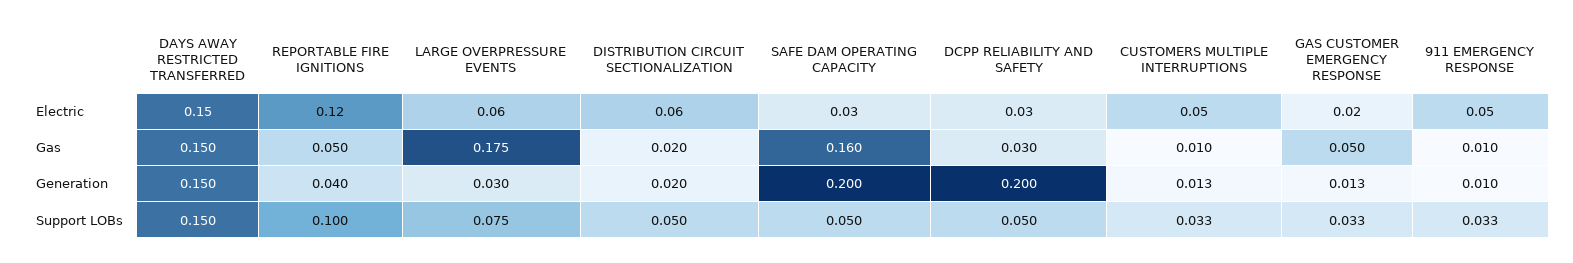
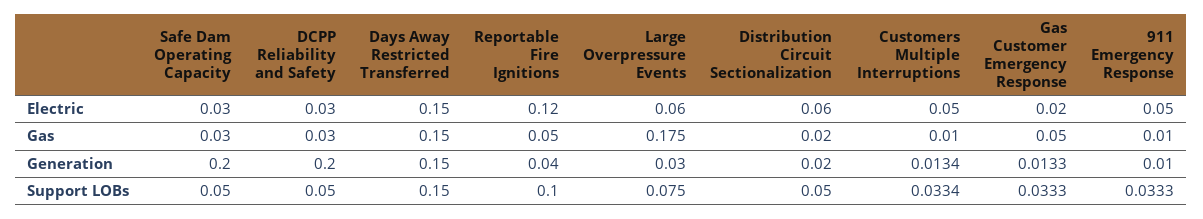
SAFE DAM OPERATING CAPACITY, Gas: 0.16 -> 0.03

